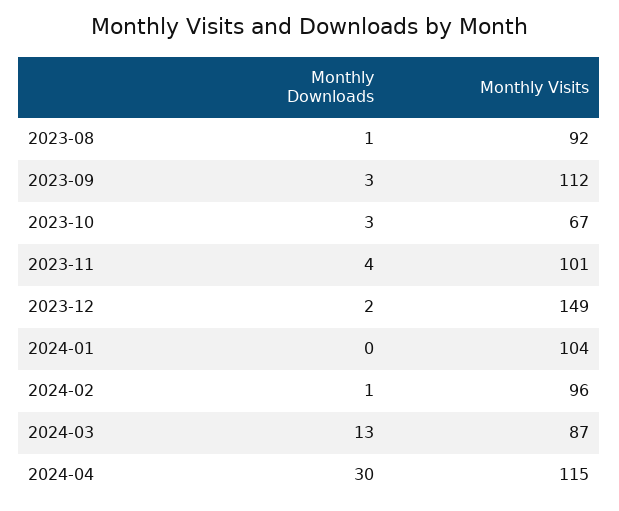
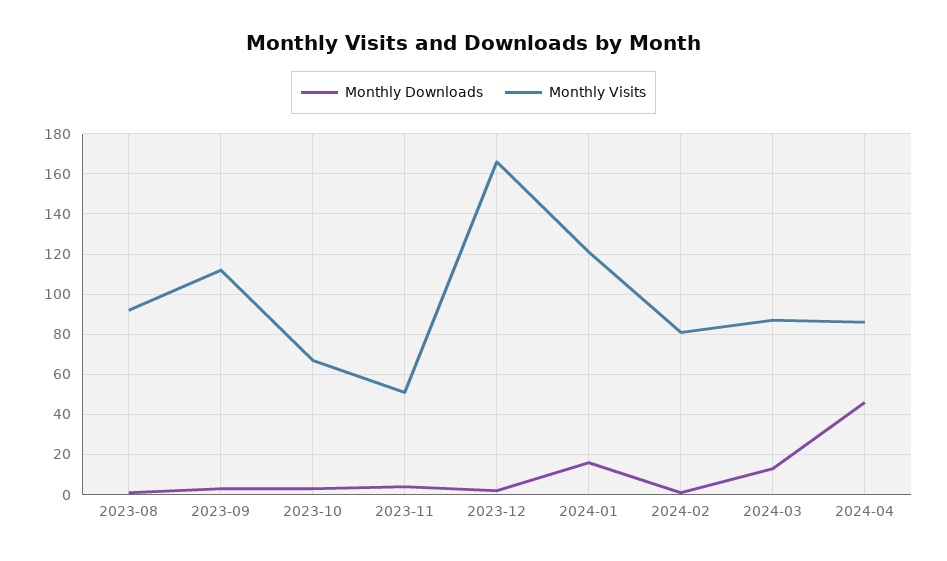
Monthly Visits, 2023-11: 101 -> 50
Monthly Visits, 2023-12: 149 -> 165
Monthly Downloads, 2024-01: 0 -> 15
Monthly Visits, 2024-01: 104 -> 120
Monthly Visits, 2024-02: 96 -> 80
Monthly Downloads, 2024-04: 30 -> 45
Monthly Visits, 2024-04: 115 -> 85

